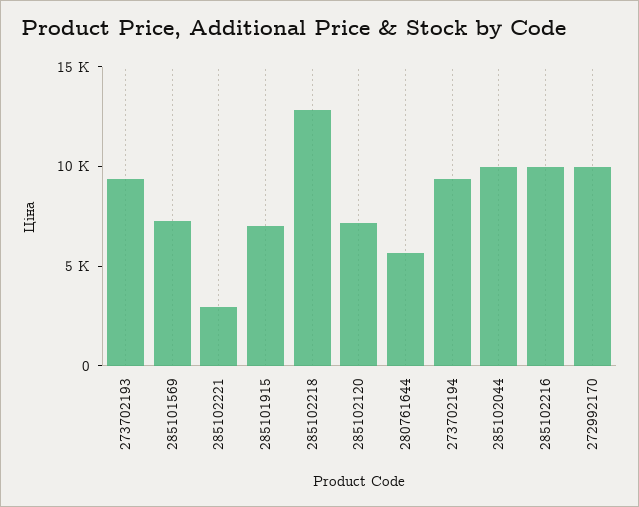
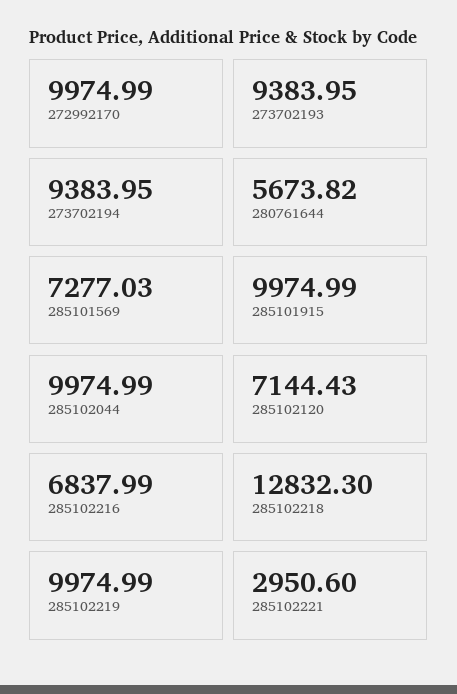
285101915: 7000 -> 9974.99
285102216: 10000 -> 6837.99
285102219: none -> 9974.99

